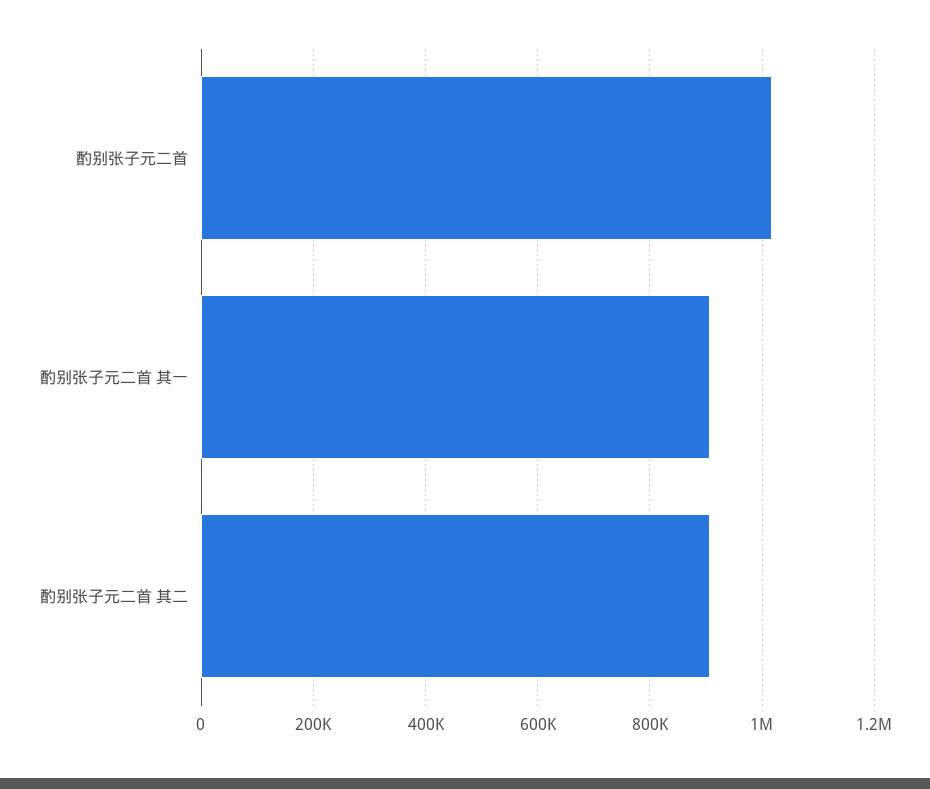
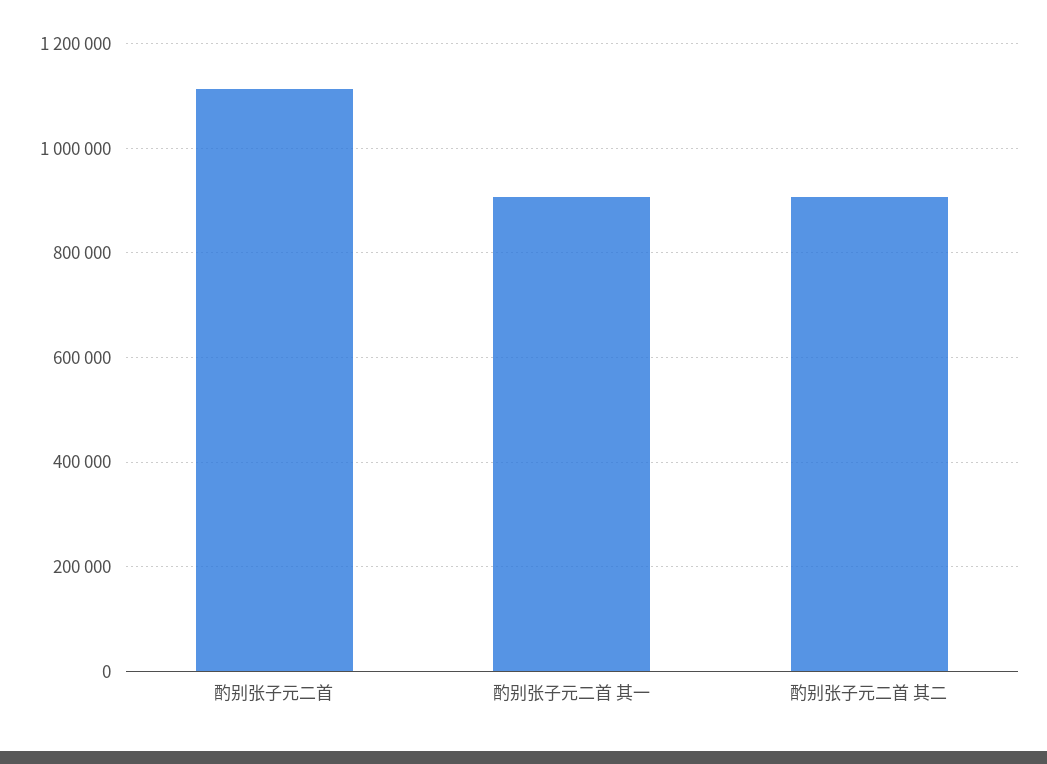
酌别张子元二首: 1020000 -> 1120000

